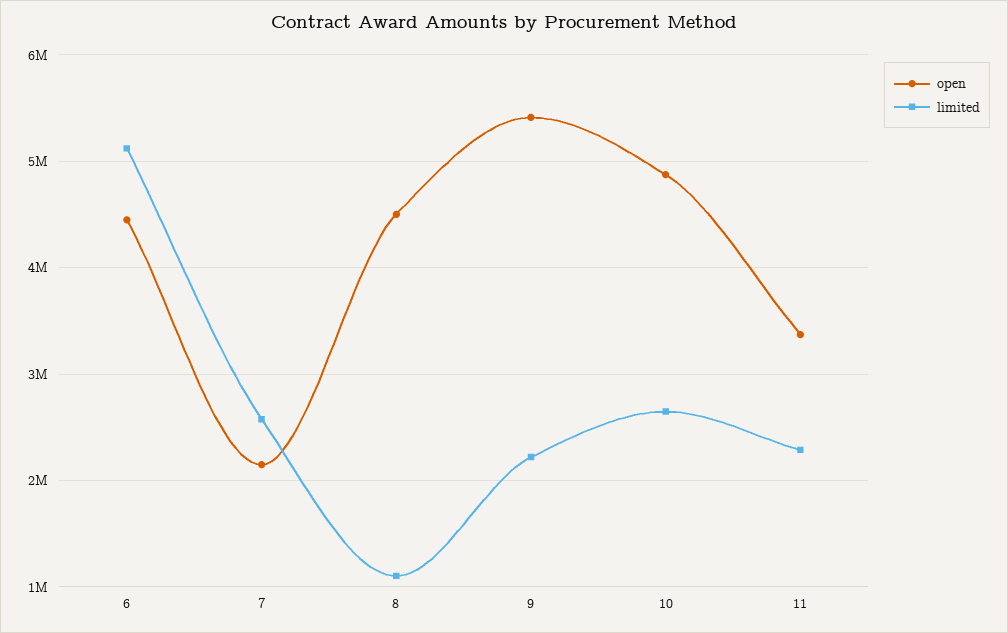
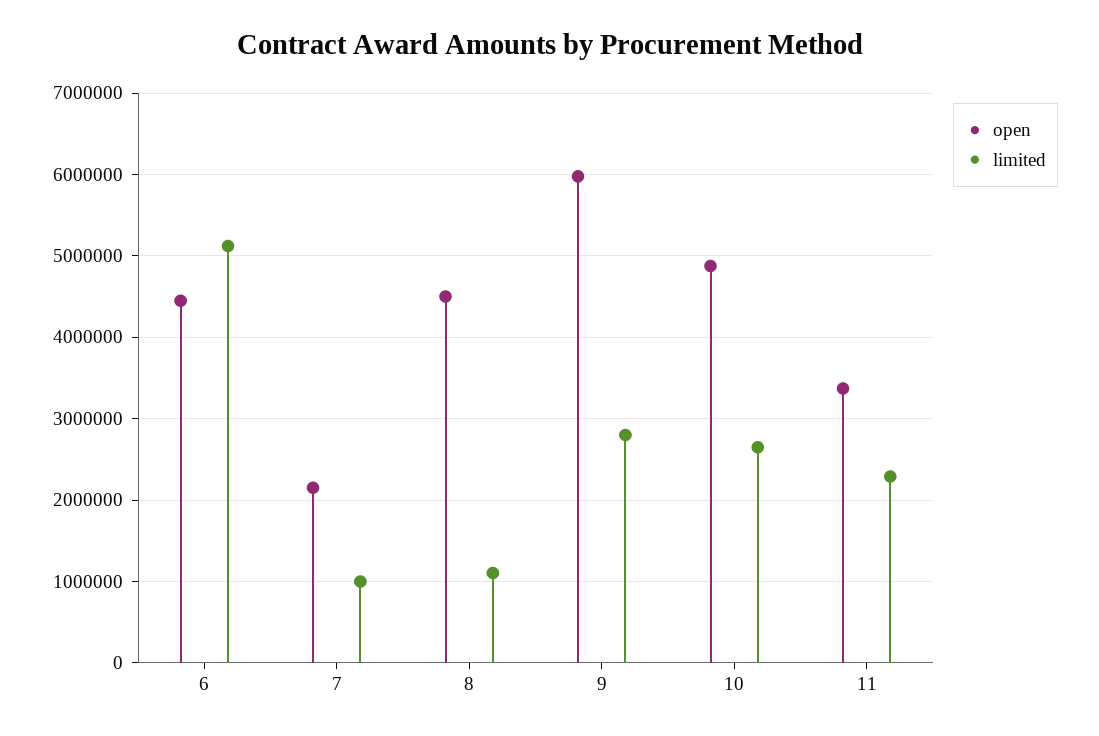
limited, 7: 2600000 -> 1000000
open, 9: 5400000 -> 6000000
limited, 9: 2200000 -> 2800000

